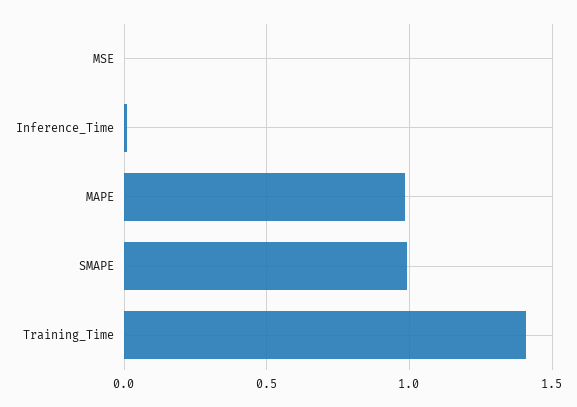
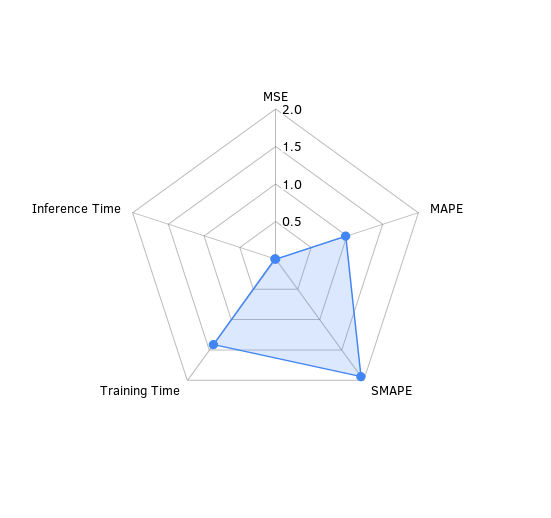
SMAPE: 1 -> 2

